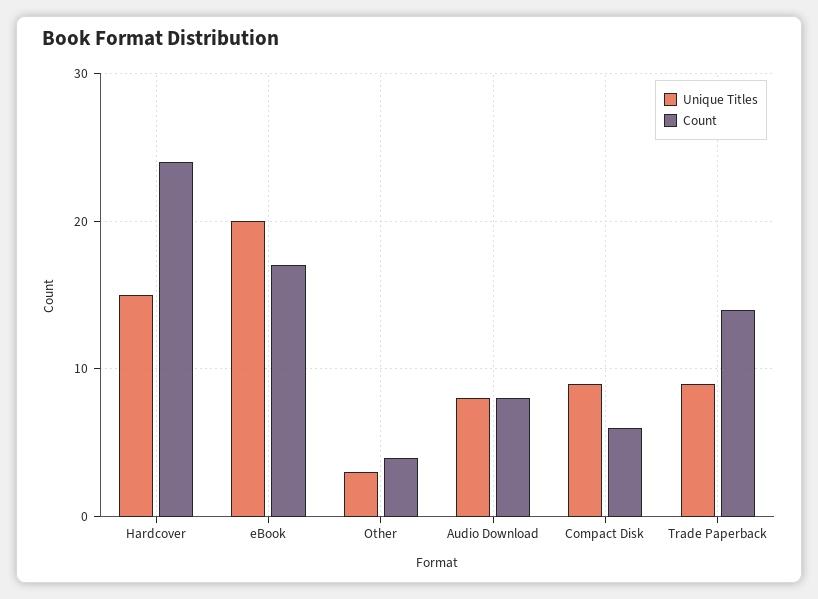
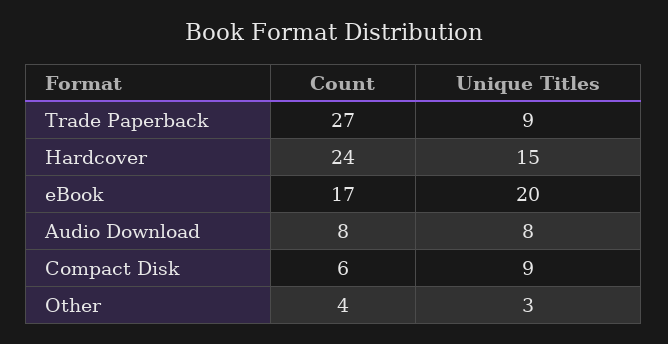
Count, Trade Paperback: 14 -> 27

